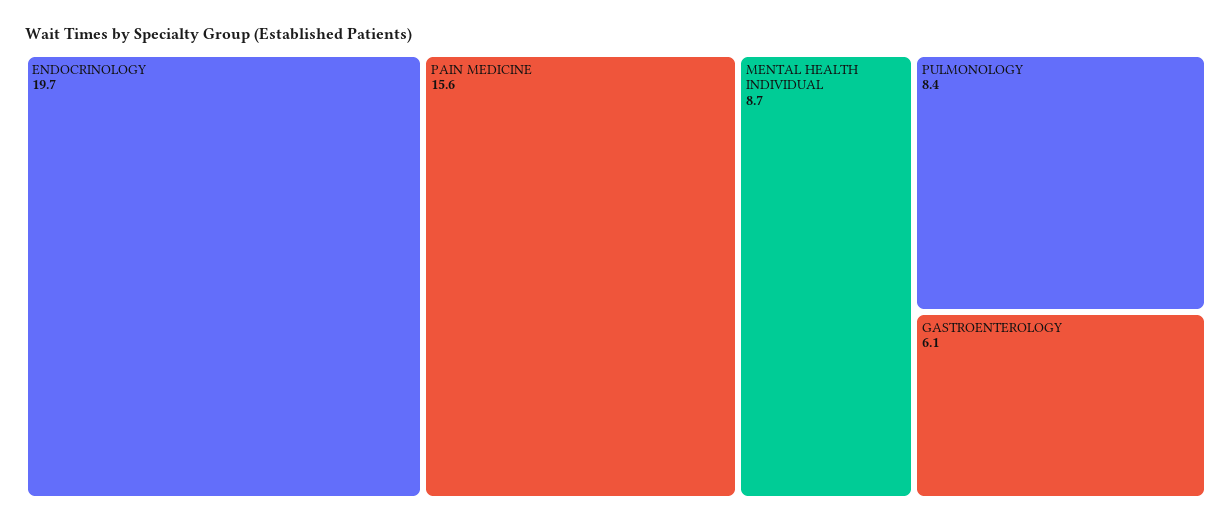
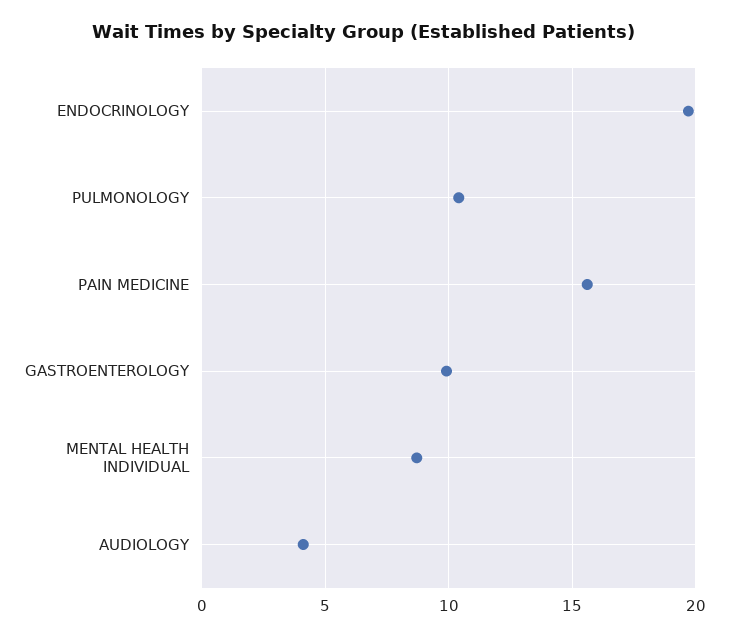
PULMONOLOGY: 8.4 -> 10.5
GASTROENTEROLOGY: 6.1 -> 10
AUDIOLOGY: none -> 4

